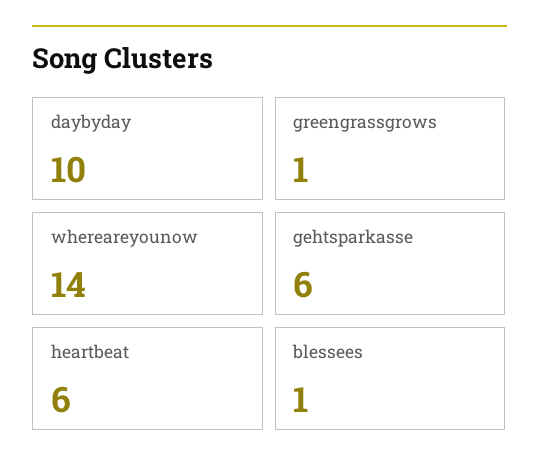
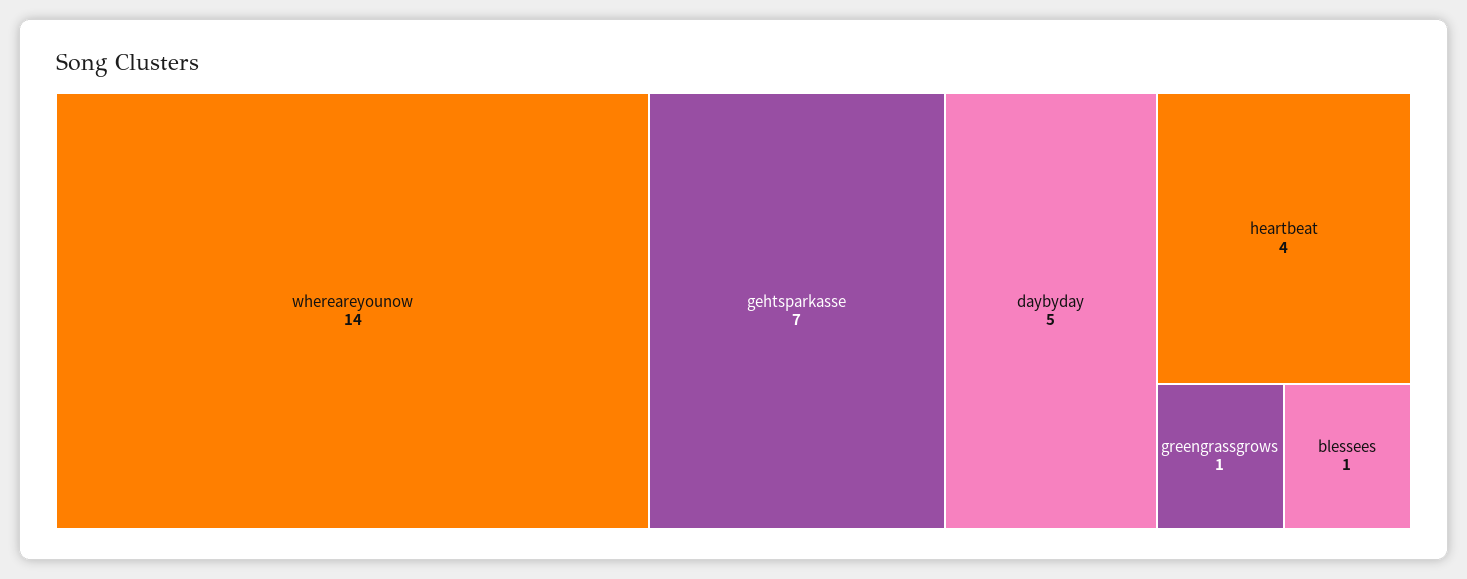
daybyday: 10 -> 5
gehtsparkasse: 6 -> 7
heartbeat: 6 -> 4

